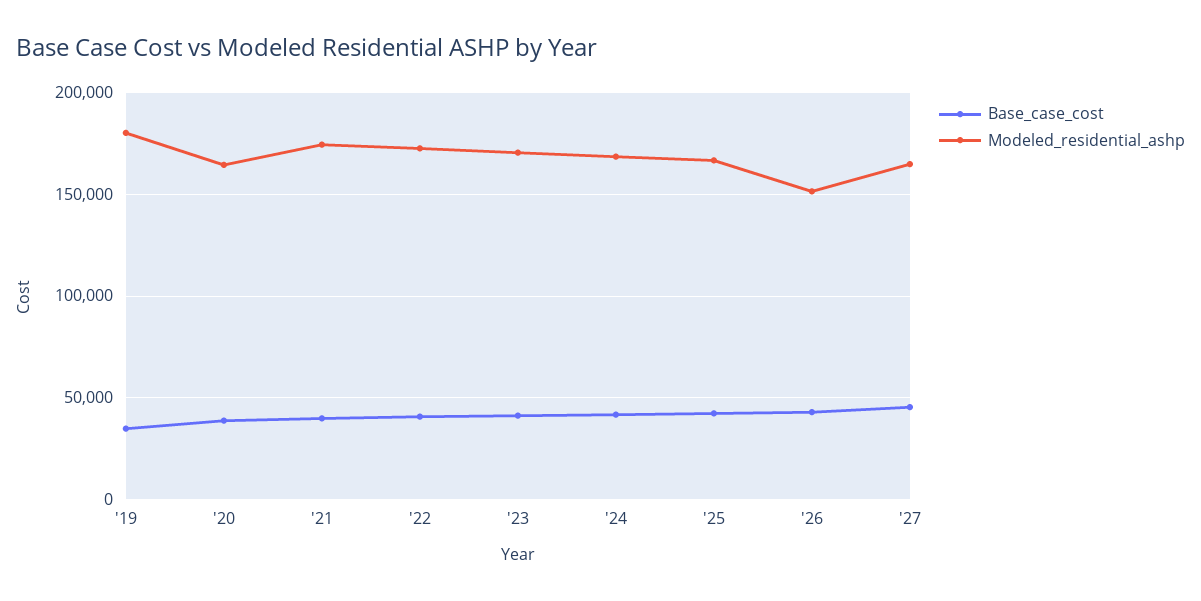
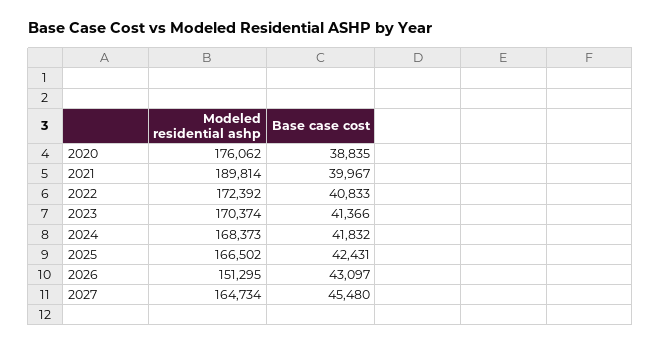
Base_case_cost, '19: 35000 -> none
Modeled_residential_ashp, '19: 180000 -> none
Modeled_residential_ashp, '20: 165000 -> 176062
Modeled_residential_ashp, '21: 175000 -> 189814

